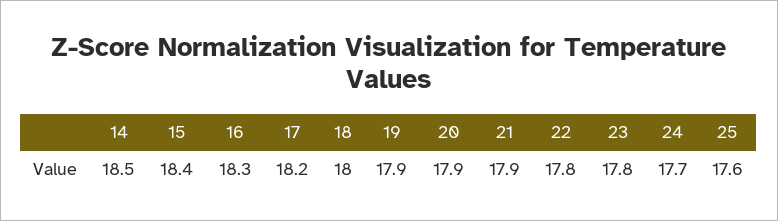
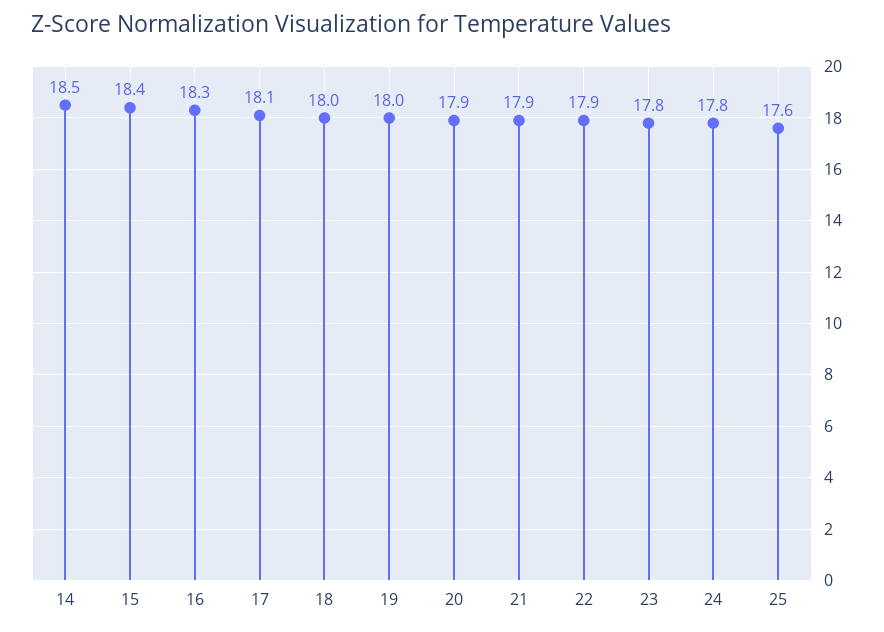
17: 18.2 -> 18.1
19: 17.9 -> 18
22: 17.8 -> 17.9
24: 17.7 -> 17.8

